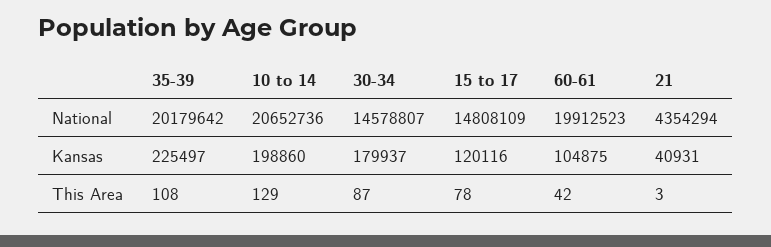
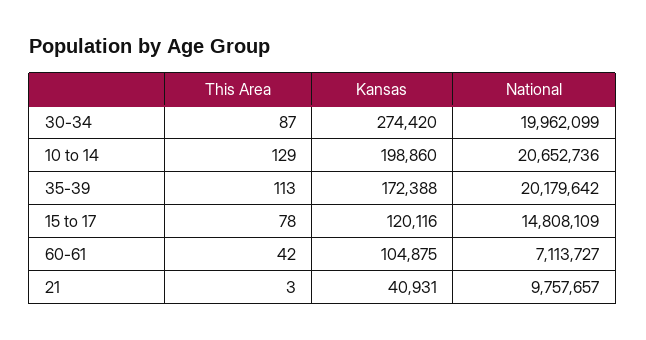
30-34, National: 14578807 -> 19962099
60-61, National: 19912523 -> 7113727
21, National: 4354294 -> 9757657
35-39, Kansas: 225497 -> 172388
30-34, Kansas: 179937 -> 274420
35-39, This Area: 108 -> 113

